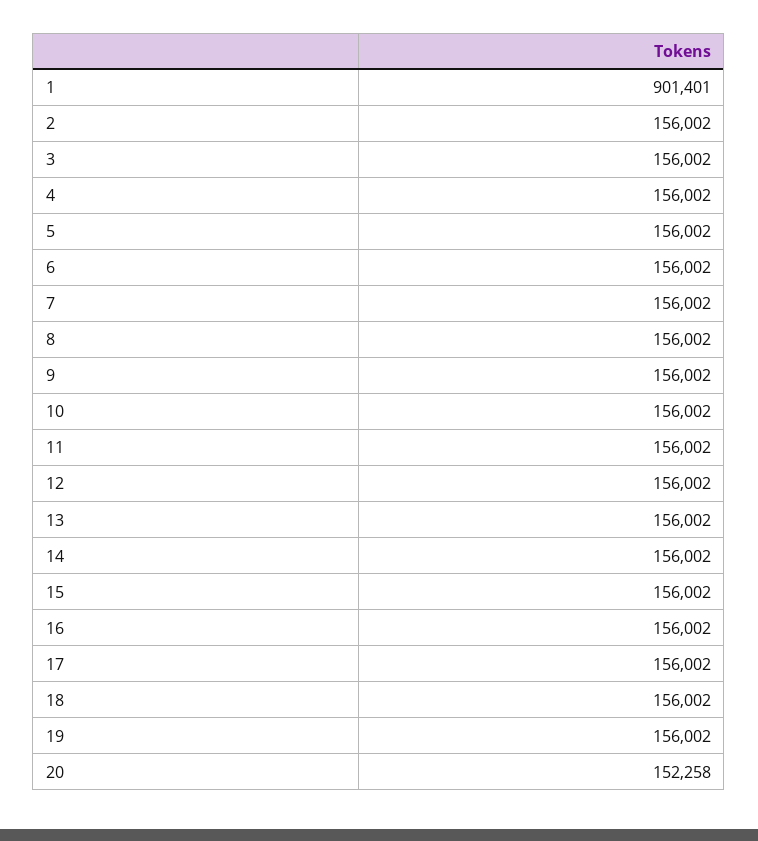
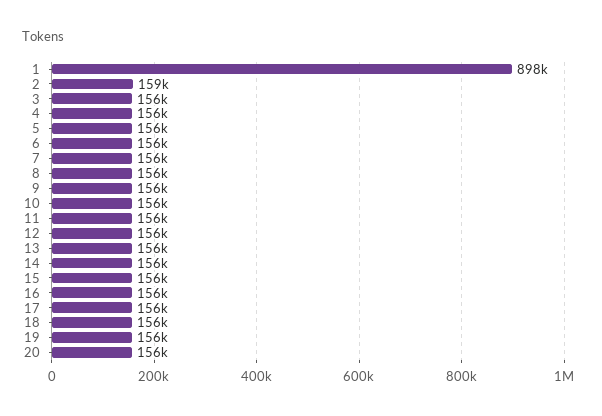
1: 901401 -> 898000
2: 156002 -> 159000
20: 152258 -> 156000

